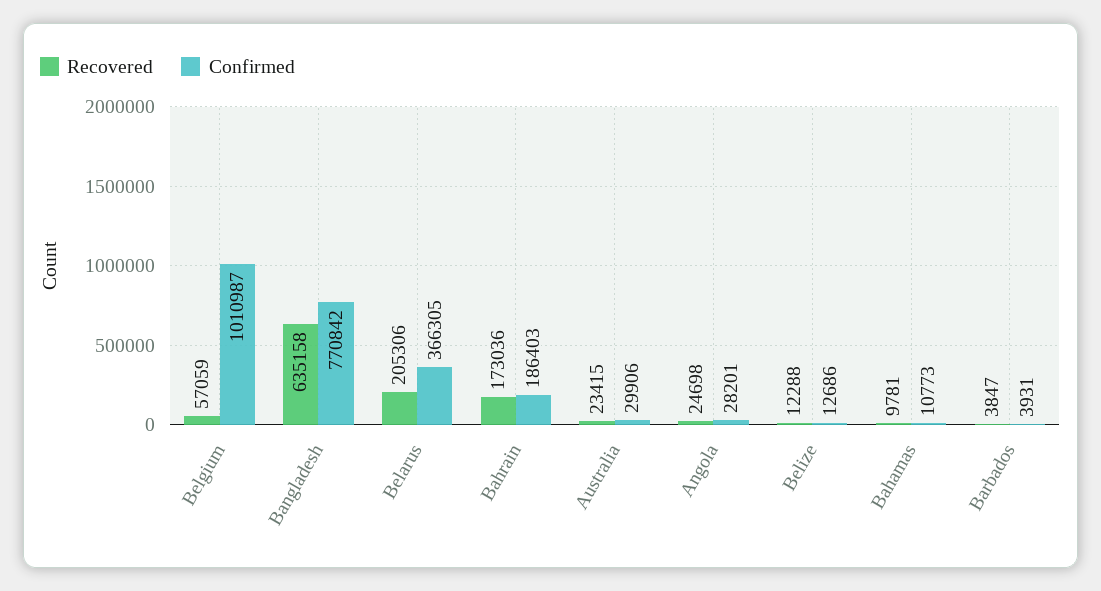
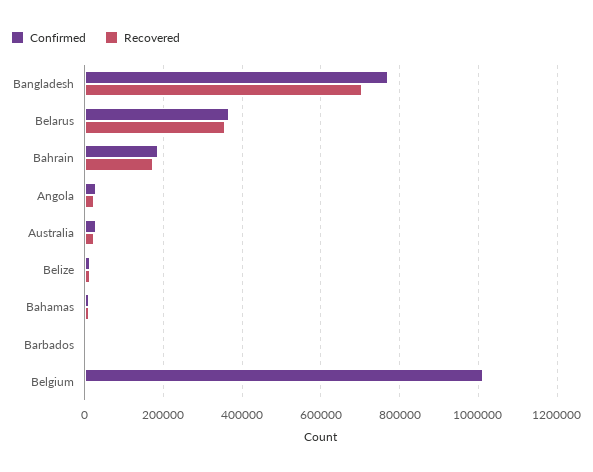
Recovered, Belgium: 57059 -> 0
Recovered, Bangladesh: 635158 -> 700000
Recovered, Belarus: 205306 -> 360000

